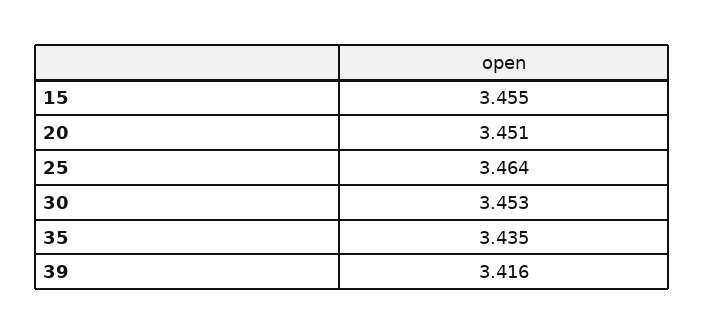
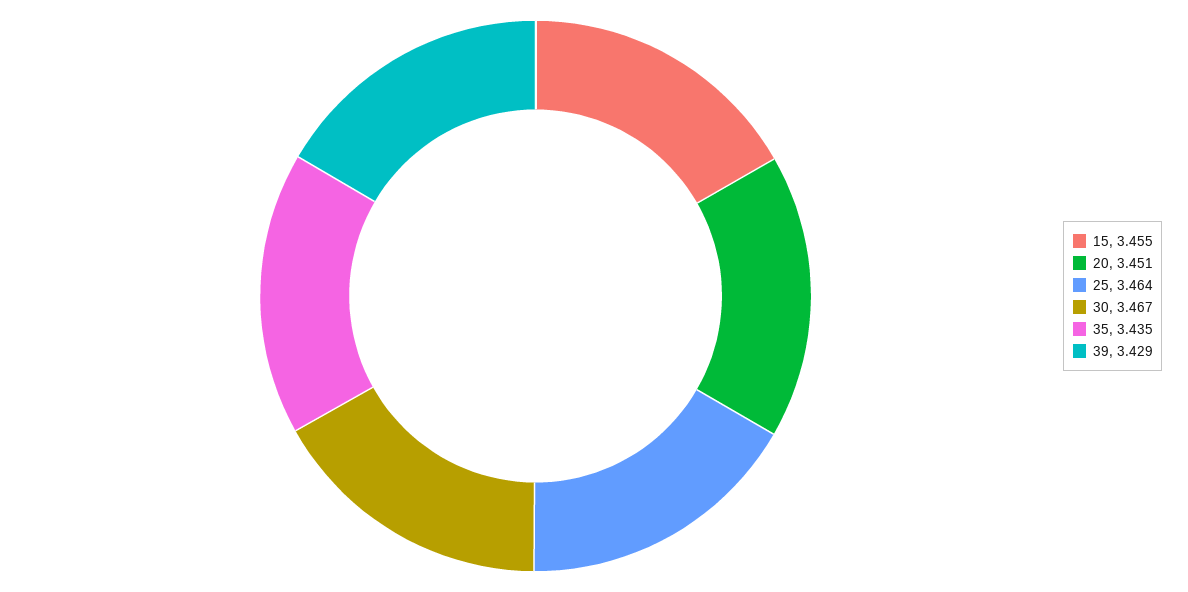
30: 3.453 -> 3.467
39: 3.416 -> 3.429

